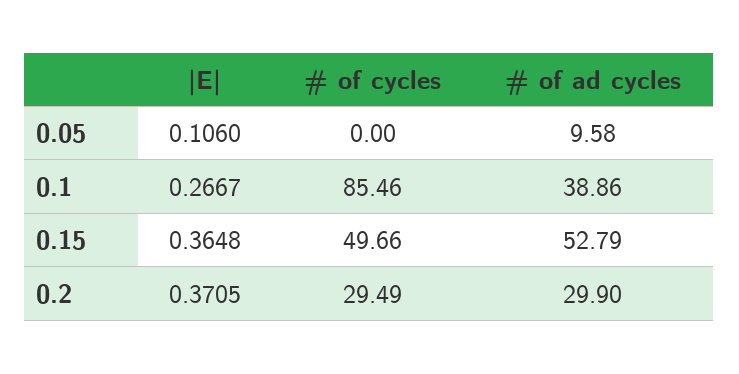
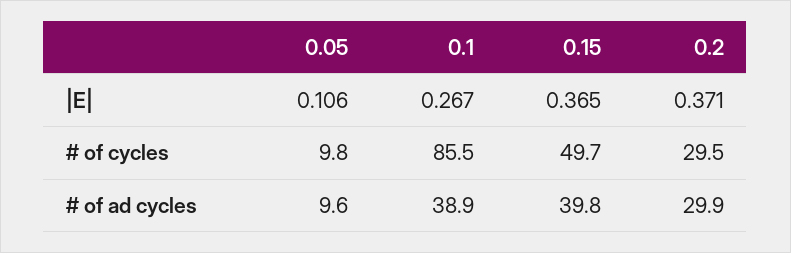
# of cycles, 0.05: 0 -> 9.8
# of ad cycles, 0.15: 52.79 -> 39.8

